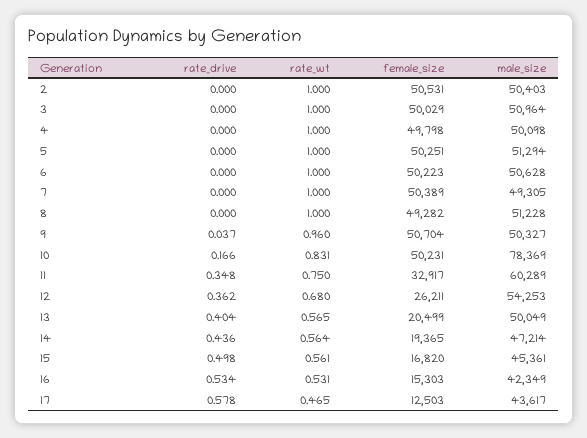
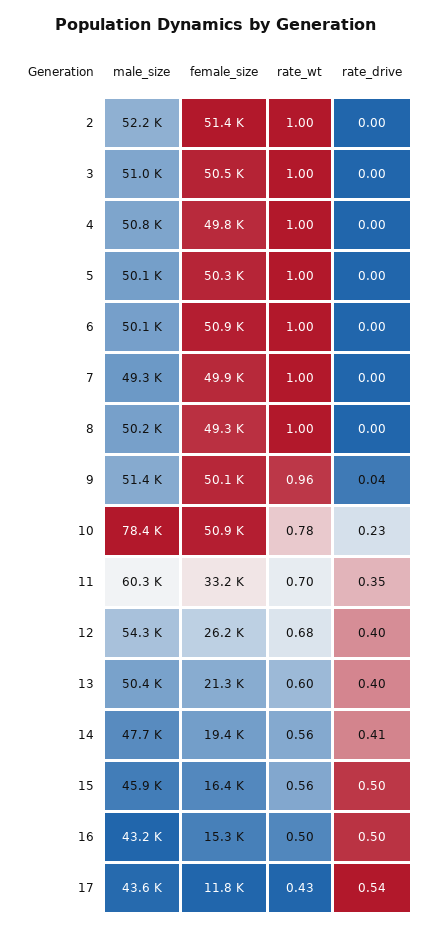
female_size, 2: 50531 -> 51400
male_size, 2: 50403 -> 52200
female_size, 3: 50029 -> 50500
male_size, 4: 50098 -> 50800
male_size, 5: 51294 -> 50100
female_size, 6: 50223 -> 50900
male_size, 6: 50628 -> 50100
female_size, 7: 50389 -> 49900
male_size, 8: 51228 -> 50200
female_size, 9: 50704 -> 50100
male_size, 9: 50327 -> 51400
rate_drive, 10: 0.166 -> 0.23
rate_wt, 10: 0.831 -> 0.78
female_size, 10: 50231 -> 50900
rate_wt, 11: 0.75 -> 0.7
female_size, 11: 32917 -> 33200
rate_drive, 12: 0.362 -> 0.4
rate_wt, 13: 0.565 -> 0.6
female_size, 13: 20499 -> 21300
male_size, 13: 50049 -> 50400
rate_drive, 14: 0.436 -> 0.41
male_size, 14: 47214 -> 47700
female_size, 15: 16820 -> 16400
male_size, 15: 45361 -> 45900
rate_drive, 16: 0.534 -> 0.5
rate_wt, 16: 0.531 -> 0.5
male_size, 16: 42349 -> 43200
rate_drive, 17: 0.578 -> 0.54
rate_wt, 17: 0.465 -> 0.43
female_size, 17: 12503 -> 11800

